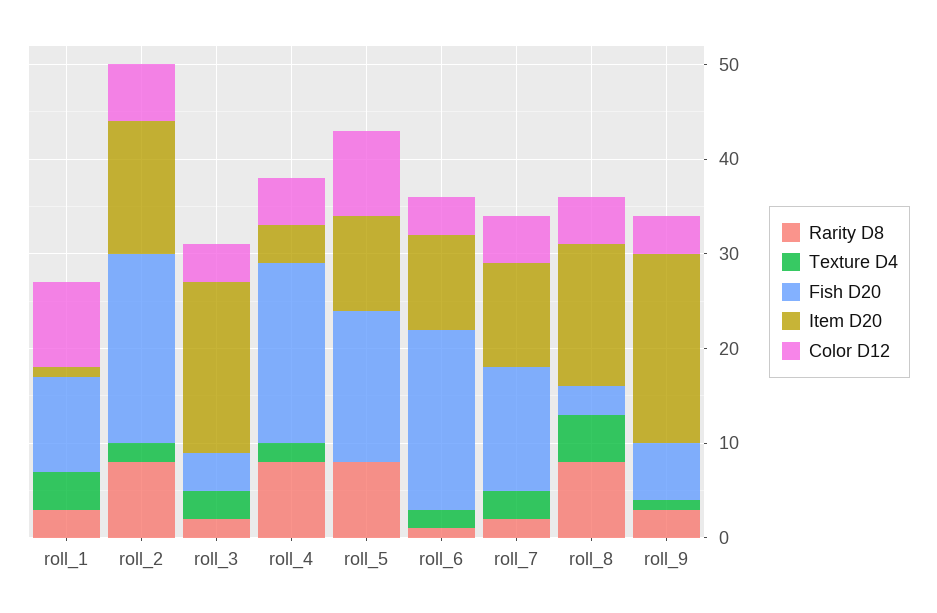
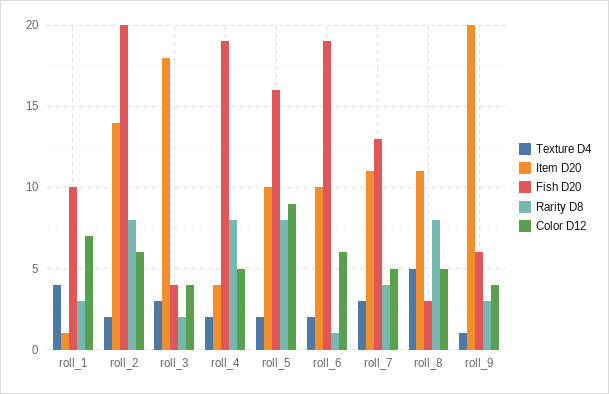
Color D12, roll_1: 9 -> 7
Texture D4, roll_5: 0 -> 2
Color D12, roll_6: 4 -> 6
Rarity D8, roll_7: 2 -> 4
Item D20, roll_8: 15 -> 11

